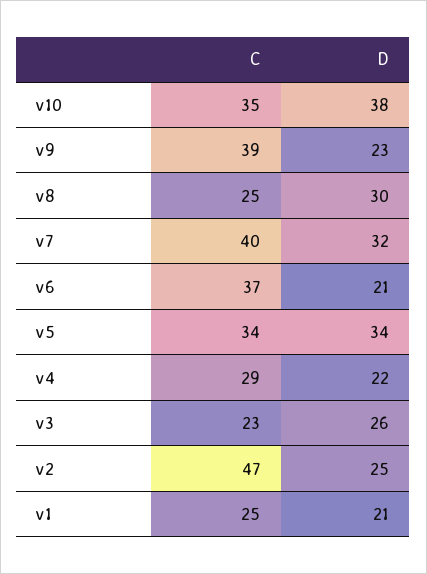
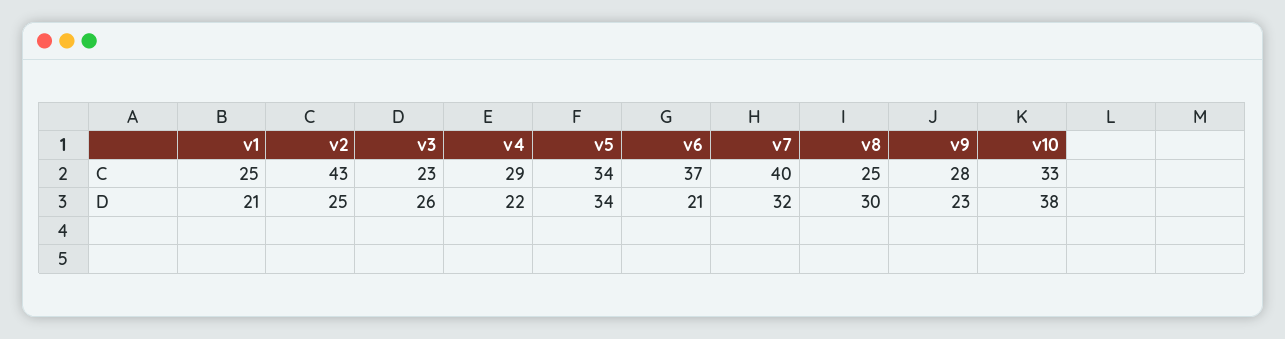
C, v10: 35 -> 33
C, v9: 39 -> 28
C, v2: 47 -> 43

